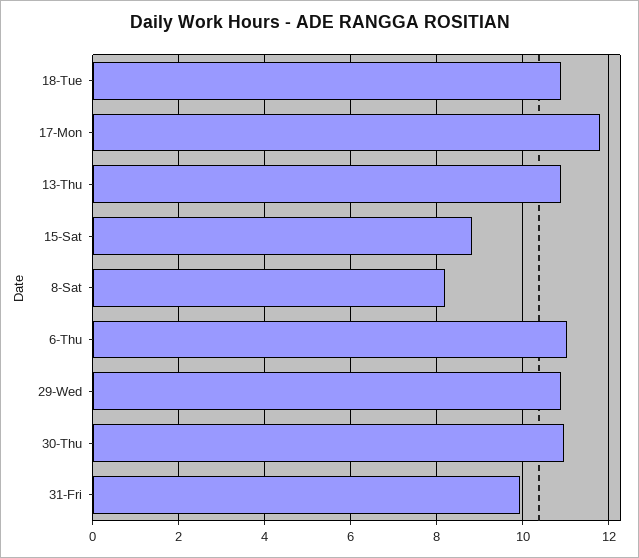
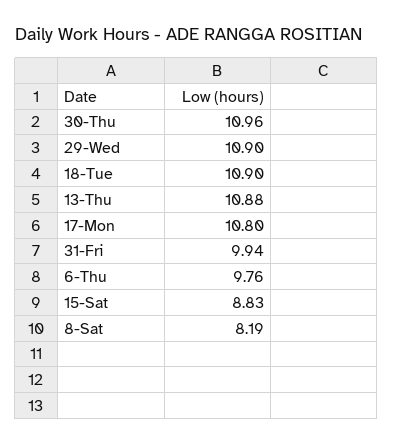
17-Mon: 11.8 -> 10.8
6-Thu: 11 -> 9.76

